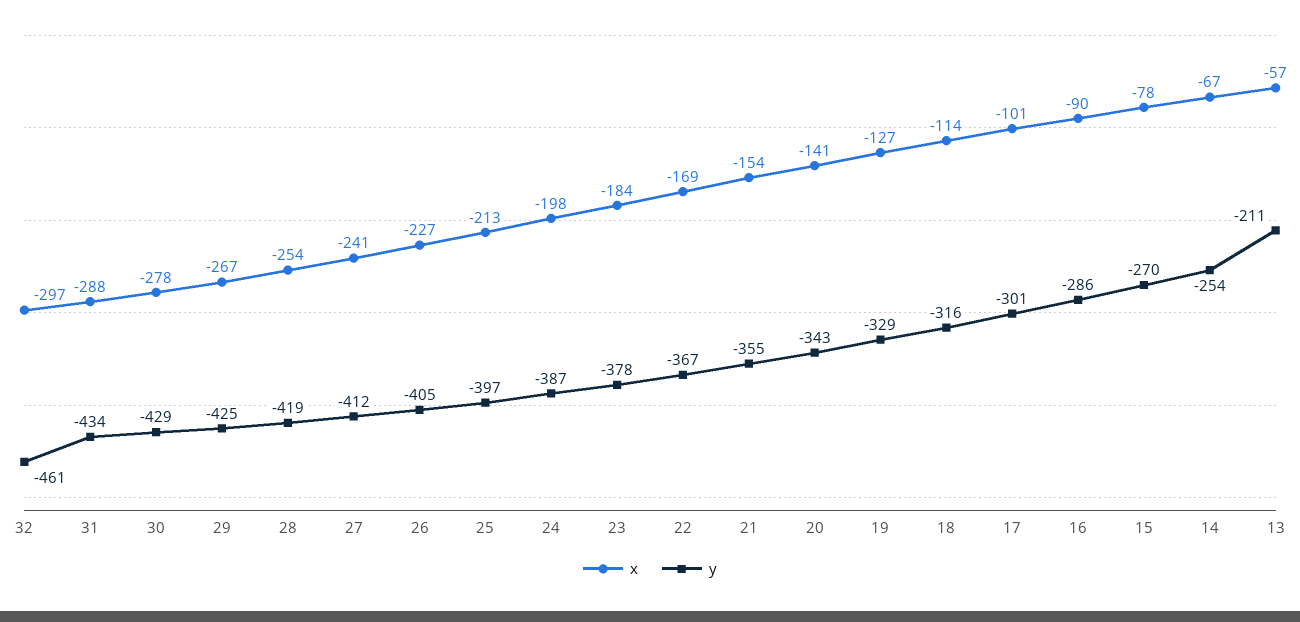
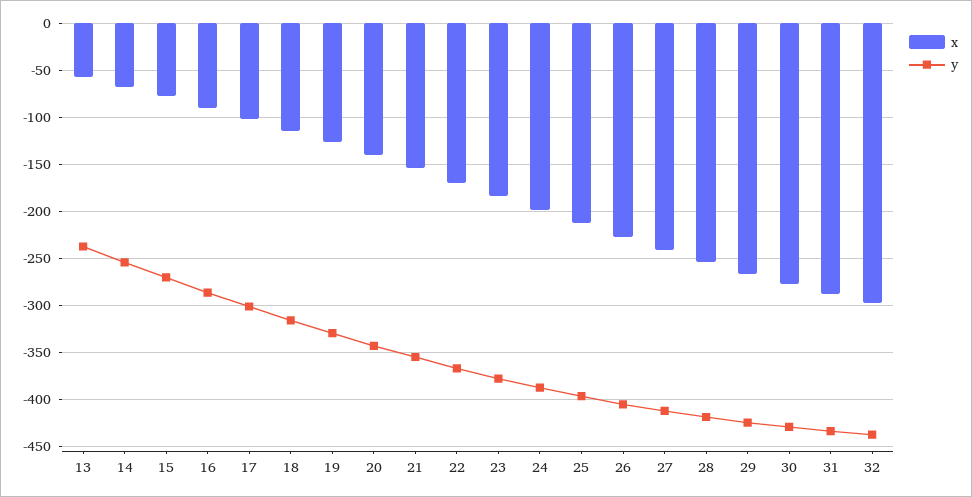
y, 32: -461 -> -440
y, 13: -211 -> -240

